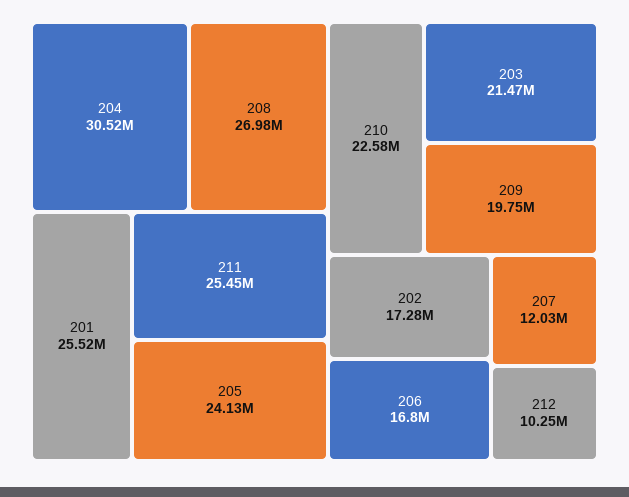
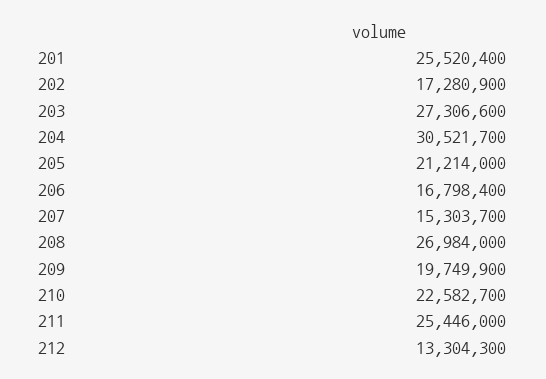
205: 24130000 -> 21214000
203: 21470000 -> 27306600
207: 12030000 -> 15303700
212: 10250000 -> 13304300

